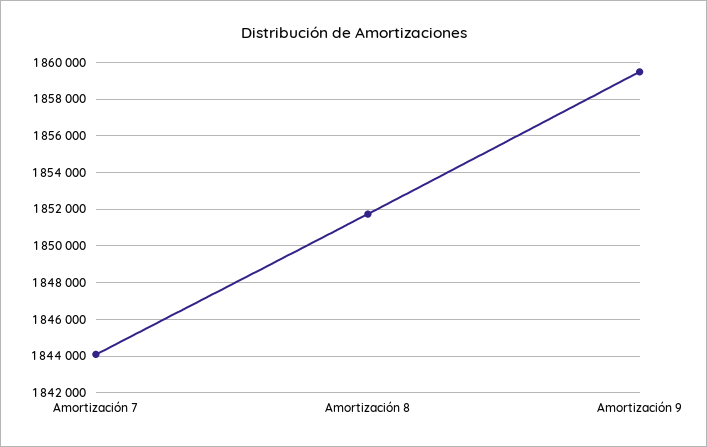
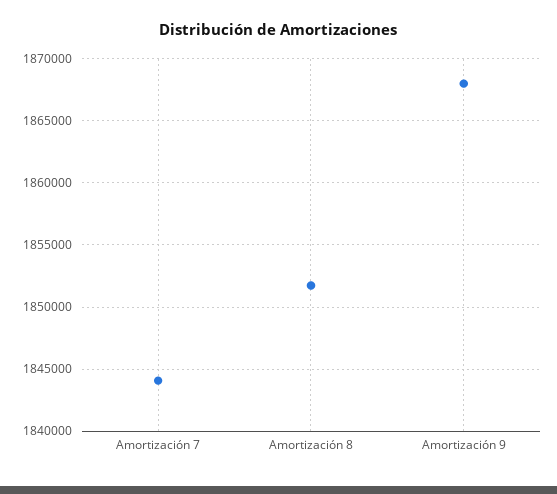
Amortización 9: 1859500 -> 1868000

